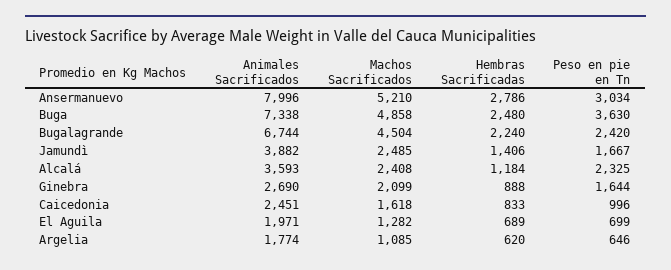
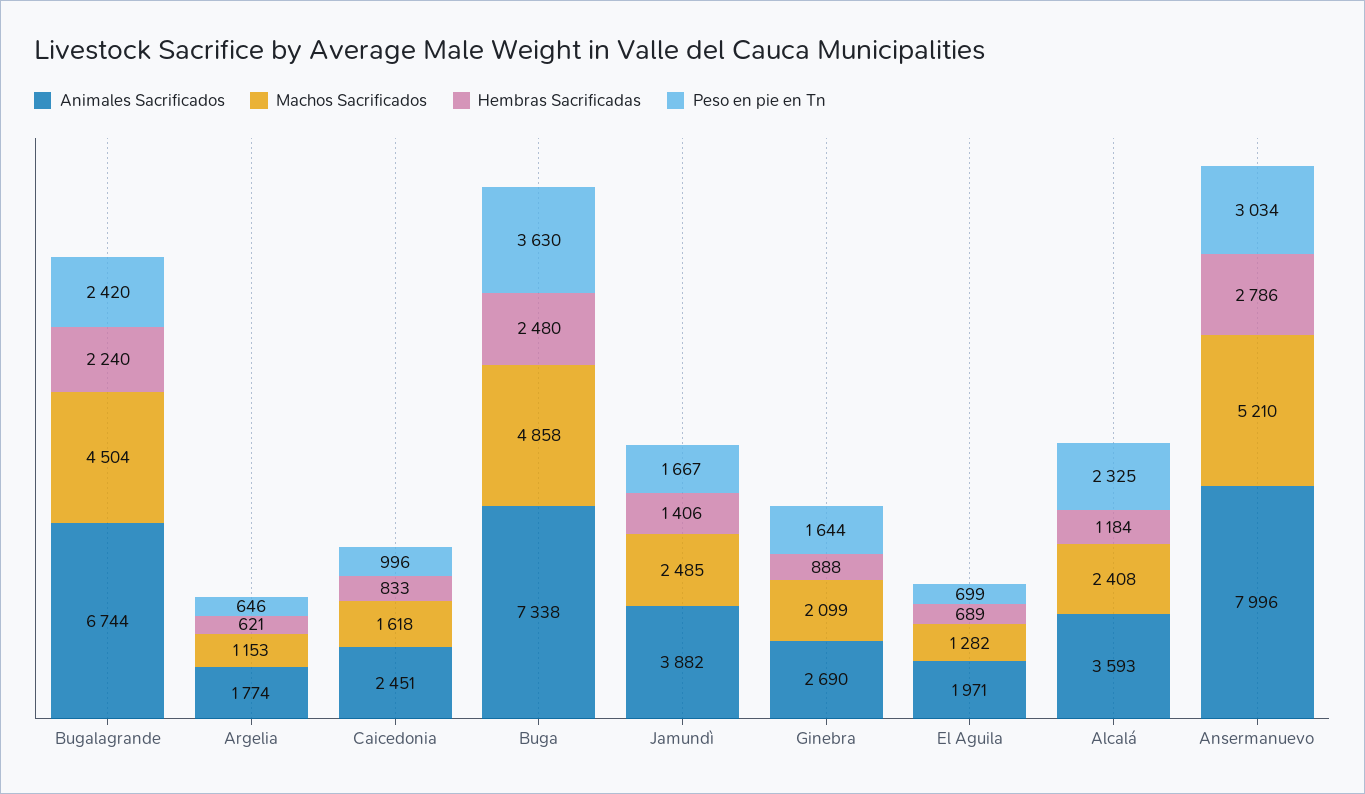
Machos Sacrificados, Argelia: 1085 -> 1153
Hembras Sacrificadas, Argelia: 620 -> 621

